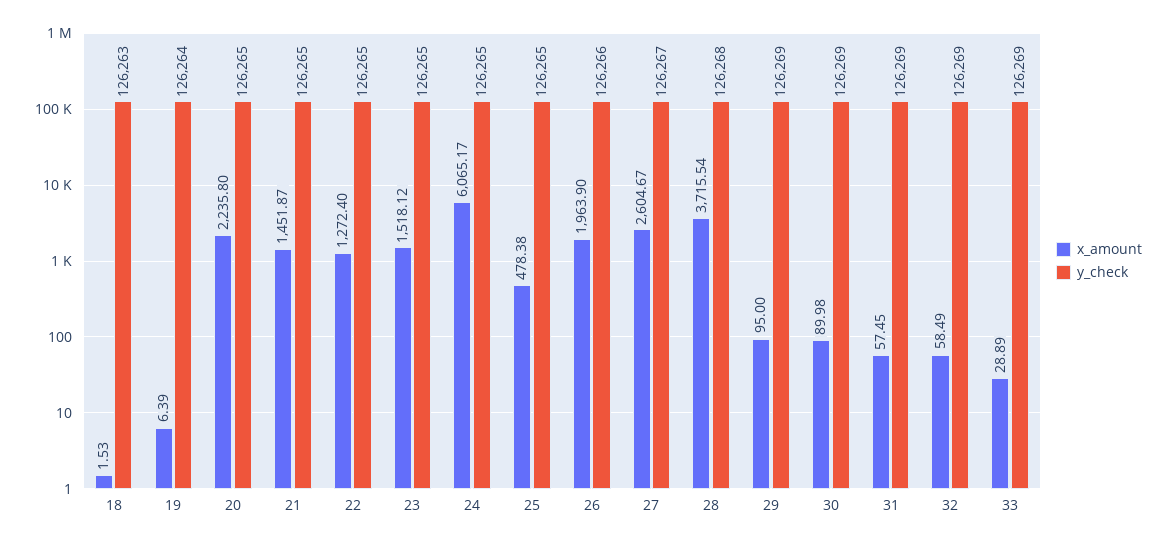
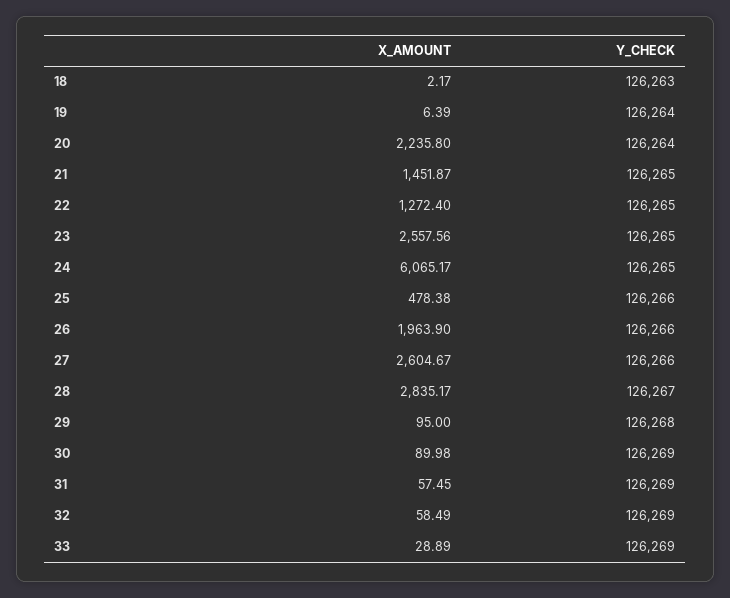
x_amount, 18: 1.53 -> 2.17
y_check, 20: 126265 -> 126264
x_amount, 23: 1518.12 -> 2557.56
y_check, 25: 126265 -> 126266
y_check, 27: 126267 -> 126266
x_amount, 28: 3715.54 -> 2835.17
y_check, 28: 126268 -> 126267
y_check, 29: 126269 -> 126268

